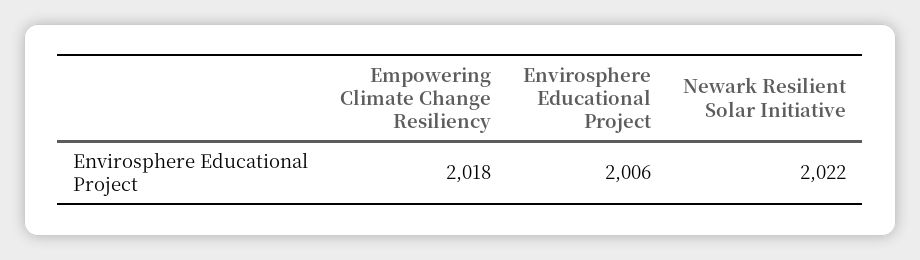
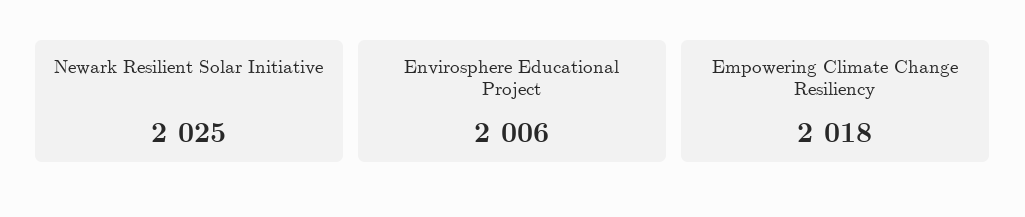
Newark Resilient Solar Initiative: 2022 -> 2025

